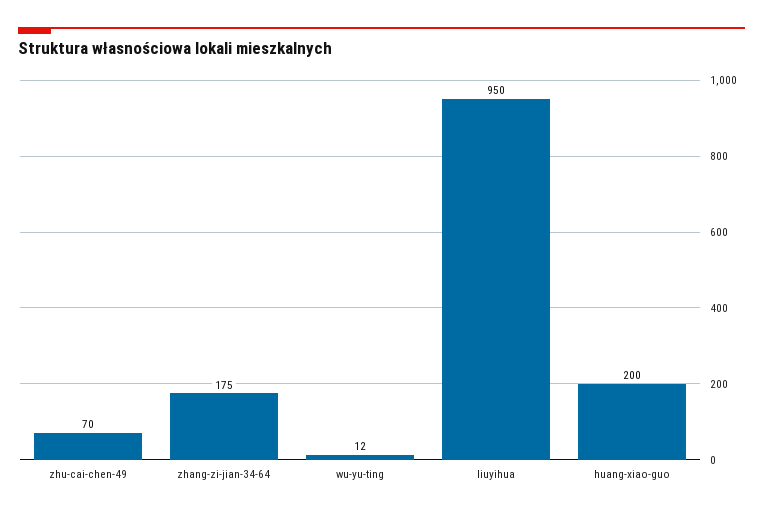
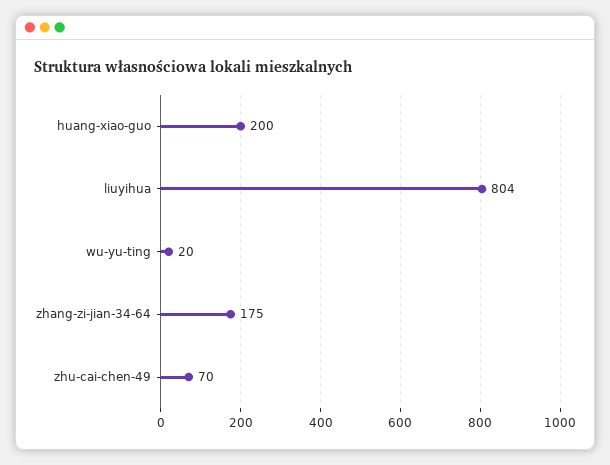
wu-yu-ting: 12 -> 20
liuyihua: 950 -> 804

